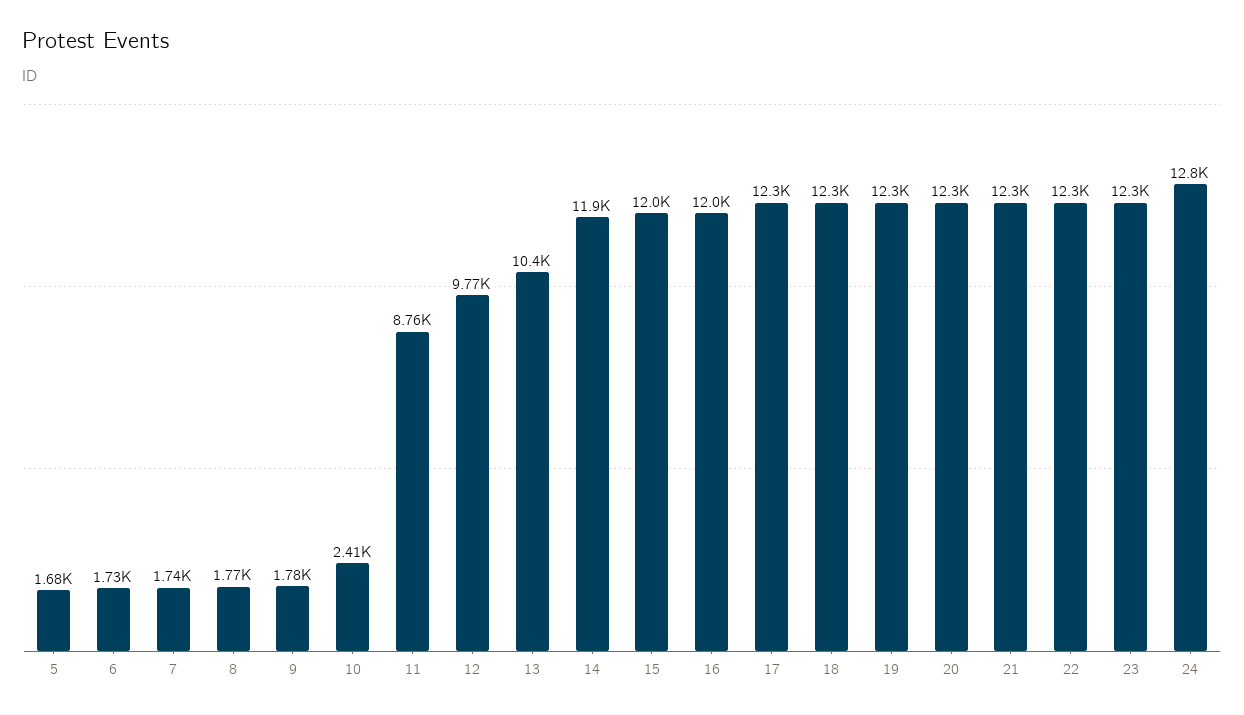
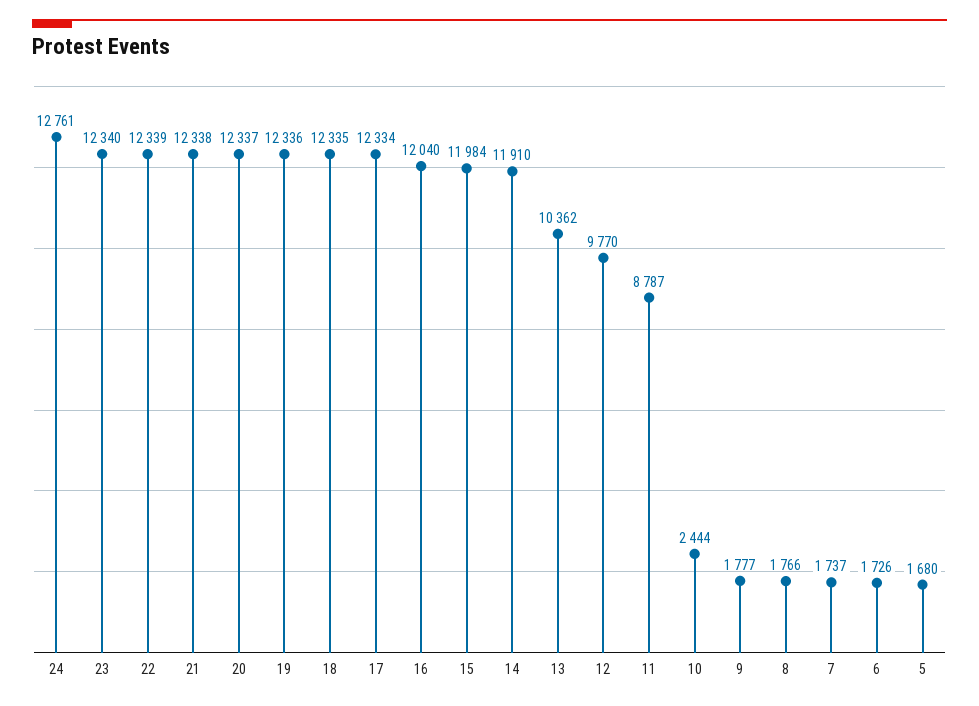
10: 2410 -> 2444
11: 8760 -> 8787

